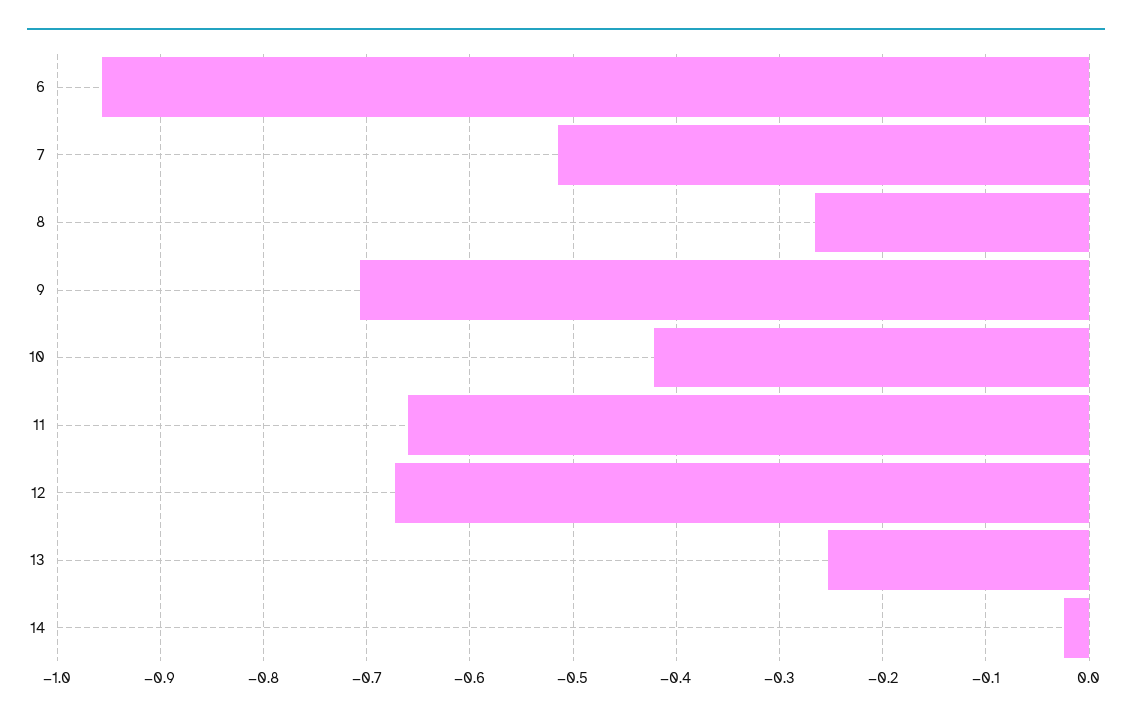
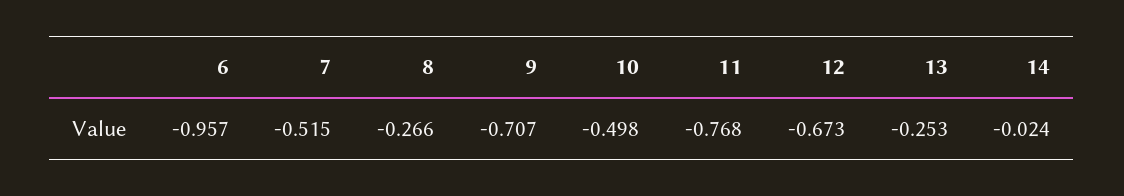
10: -0.42 -> -0.498
11: -0.66 -> -0.768

